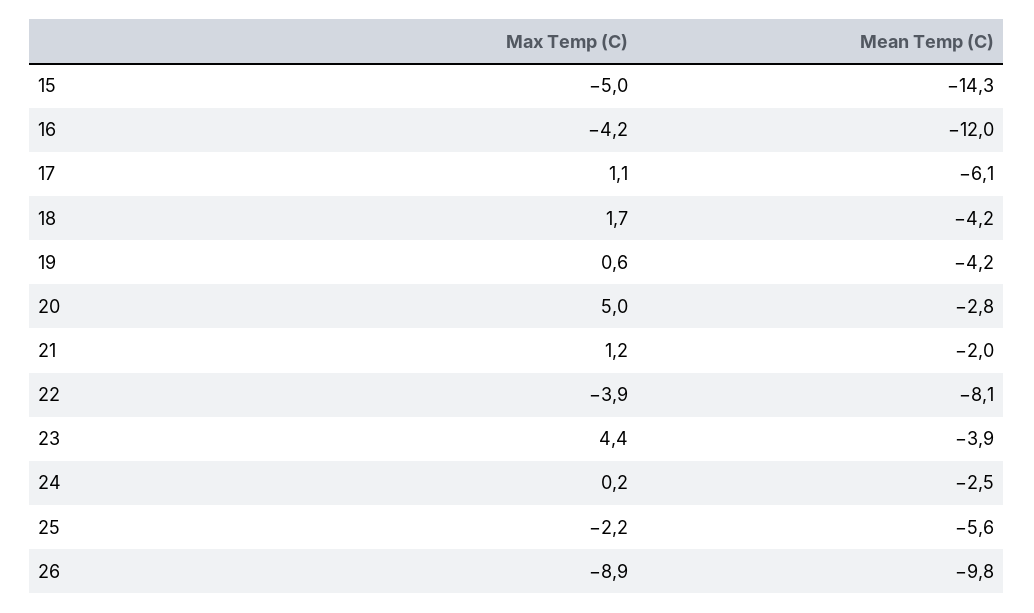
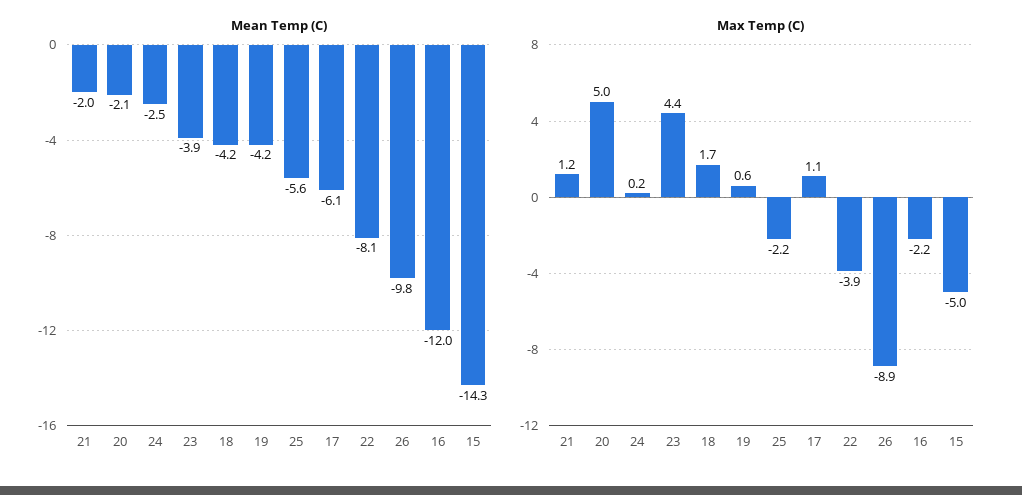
Max Temp (C), 16: -4.2 -> -2.2
Mean Temp (C), 20: -2.8 -> -2.1

